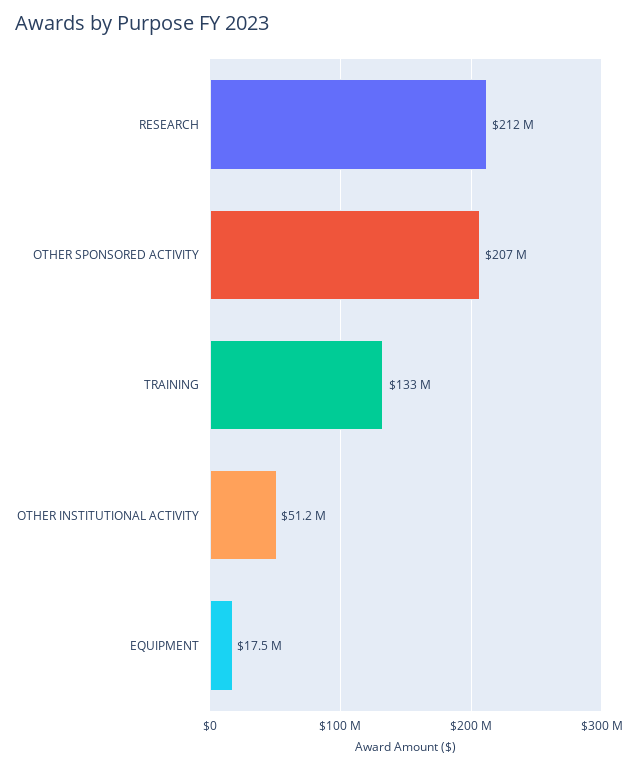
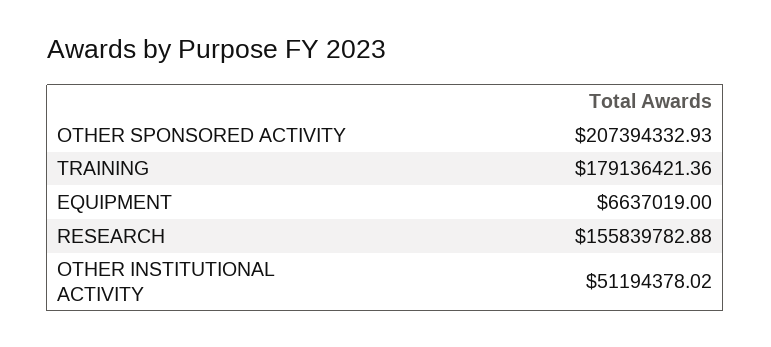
RESEARCH: 212000000 -> 155839782.88
TRAINING: 133000000 -> 179136421.36
EQUIPMENT: 17500000 -> 6637019

